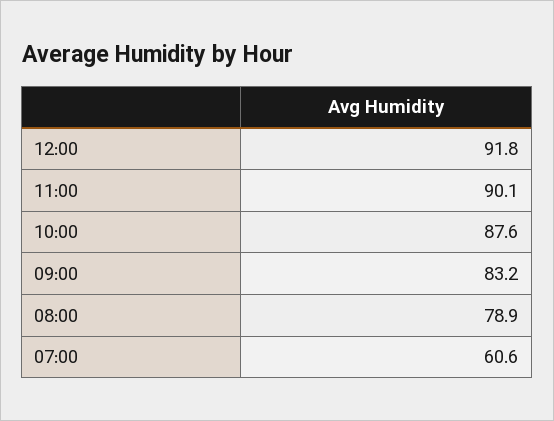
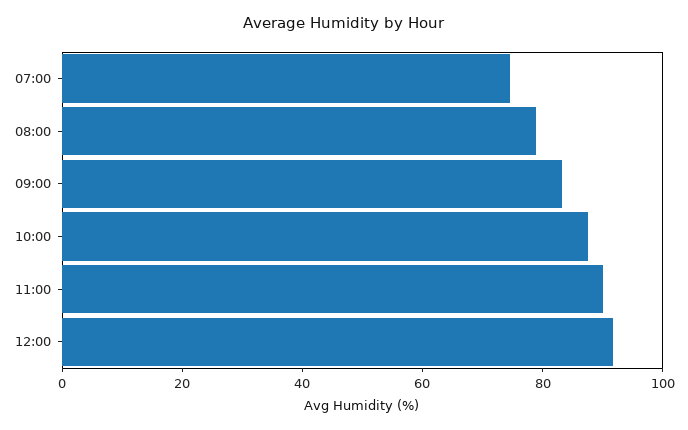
07:00: 60.6 -> 75

